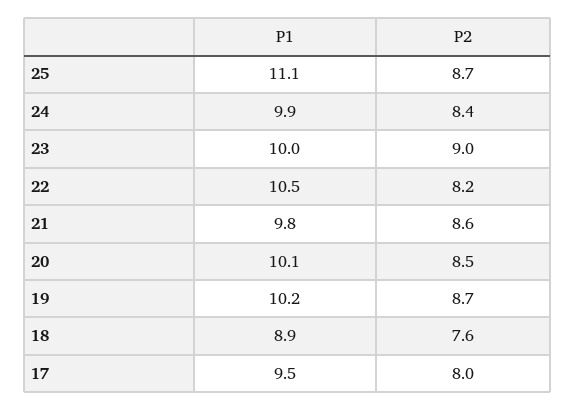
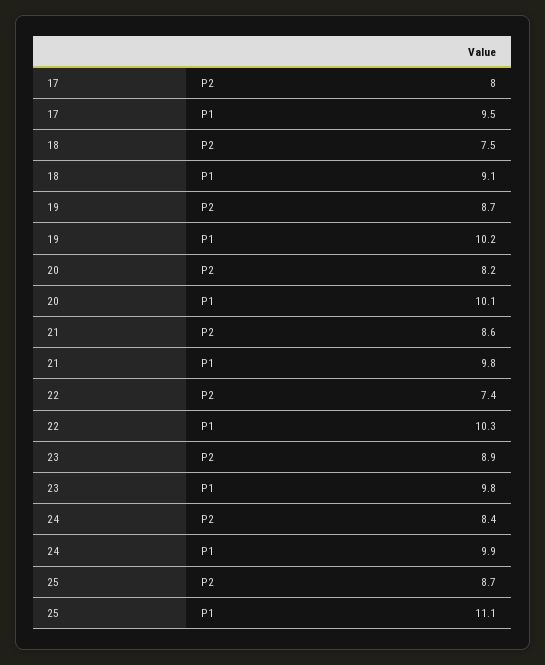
P1, 23: 10 -> 9.8
P2, 23: 9 -> 8.9
P1, 22: 10.5 -> 10.3
P2, 22: 8.2 -> 7.4
P2, 20: 8.5 -> 8.2
P1, 18: 8.9 -> 9.1
P2, 18: 7.6 -> 7.5

